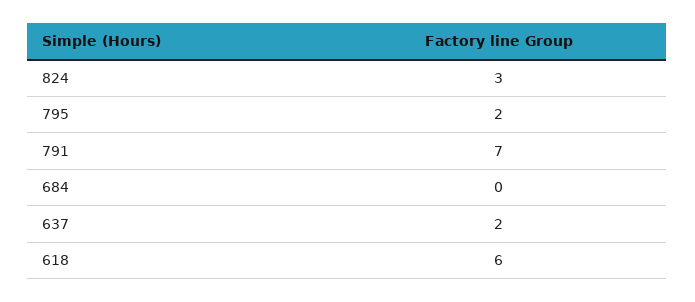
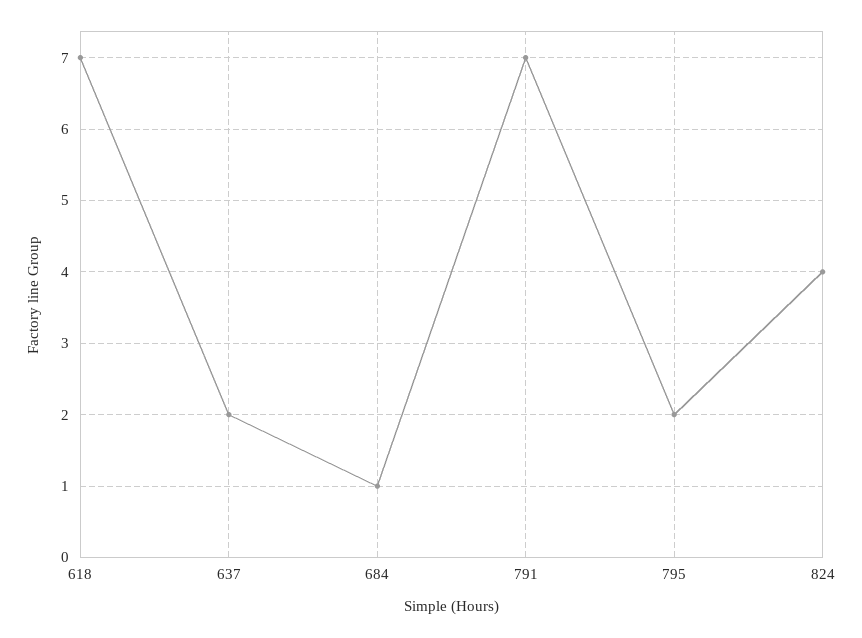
824: 3 -> 4
684: 0 -> 1
618: 6 -> 7

